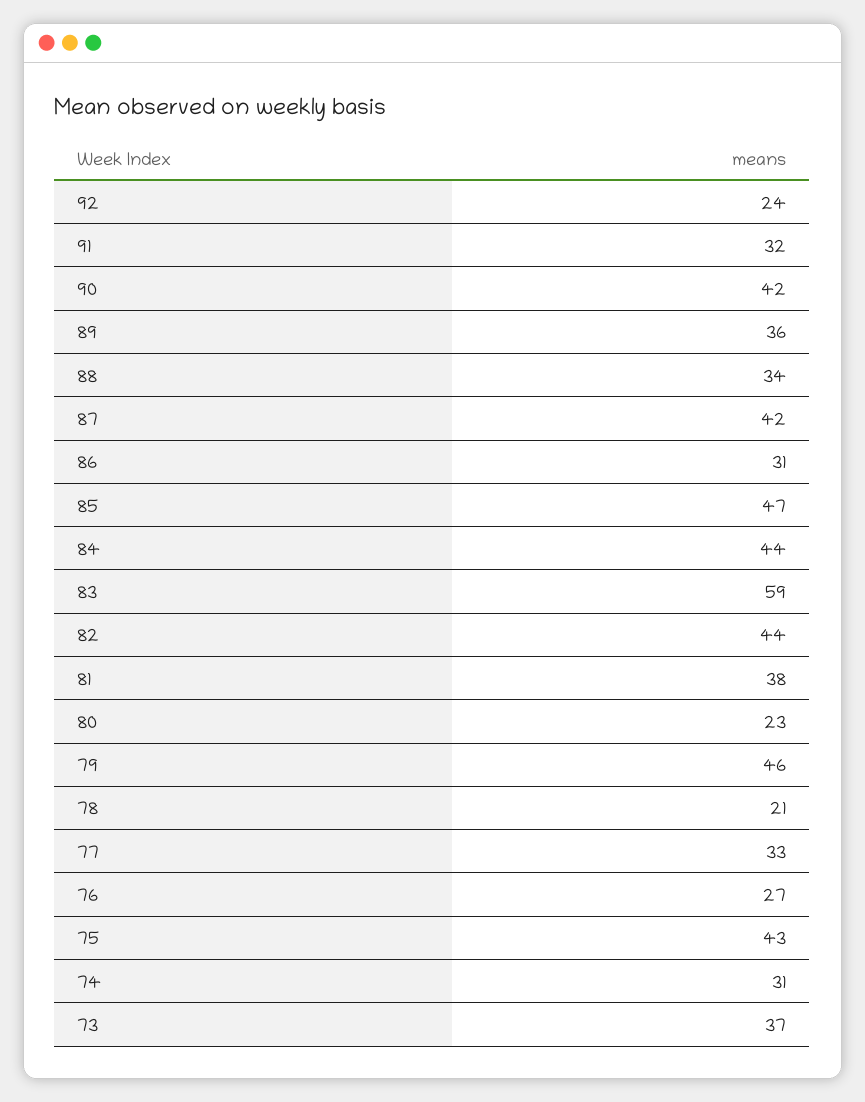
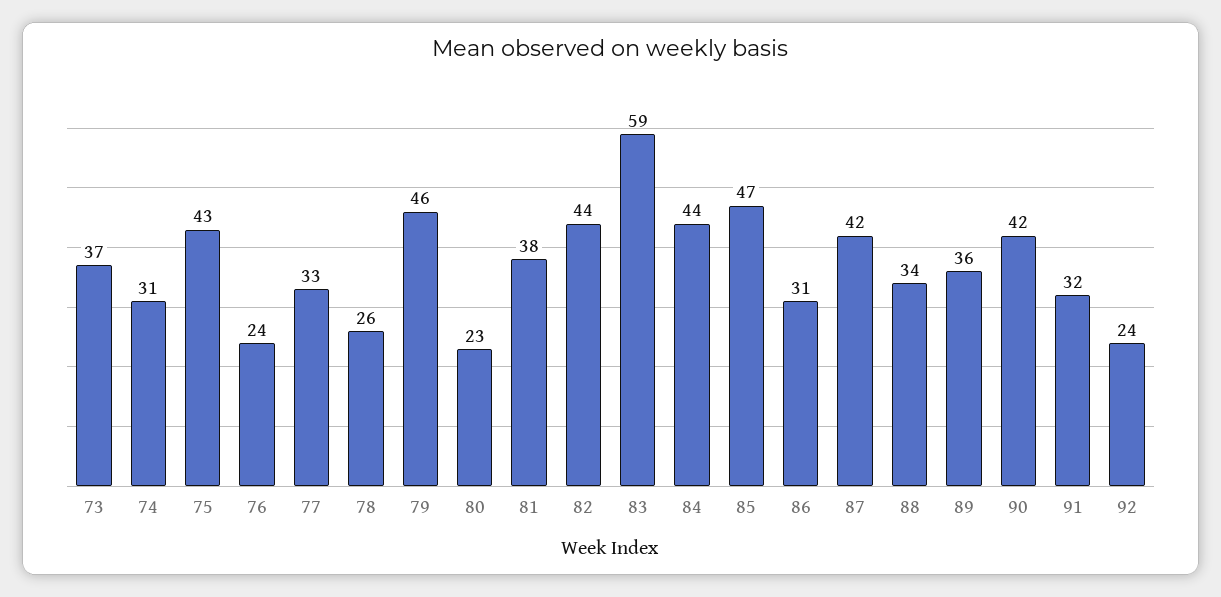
78: 21 -> 26
76: 27 -> 24

